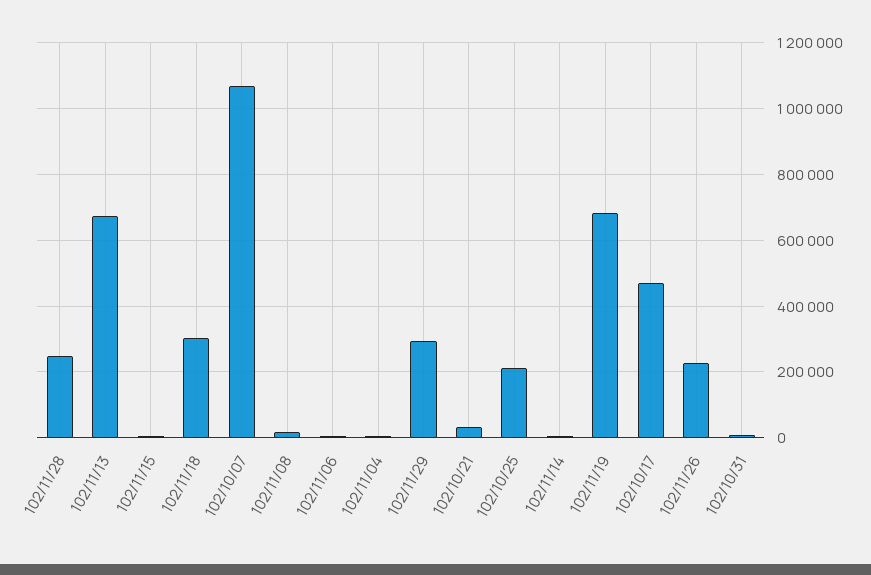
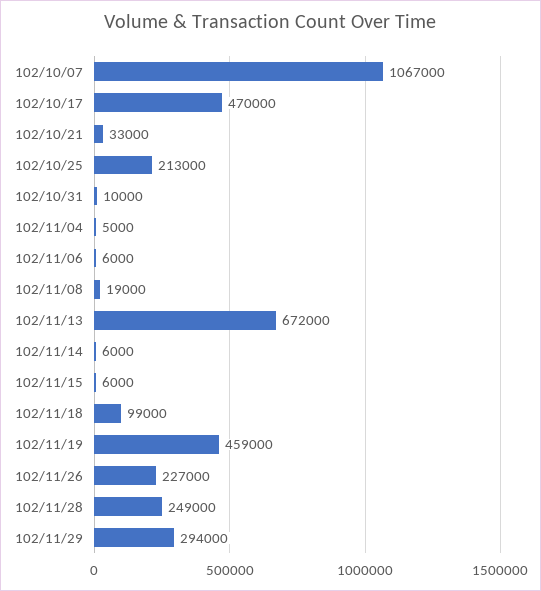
102/11/18: 300000 -> 99000
102/11/19: 680000 -> 459000

